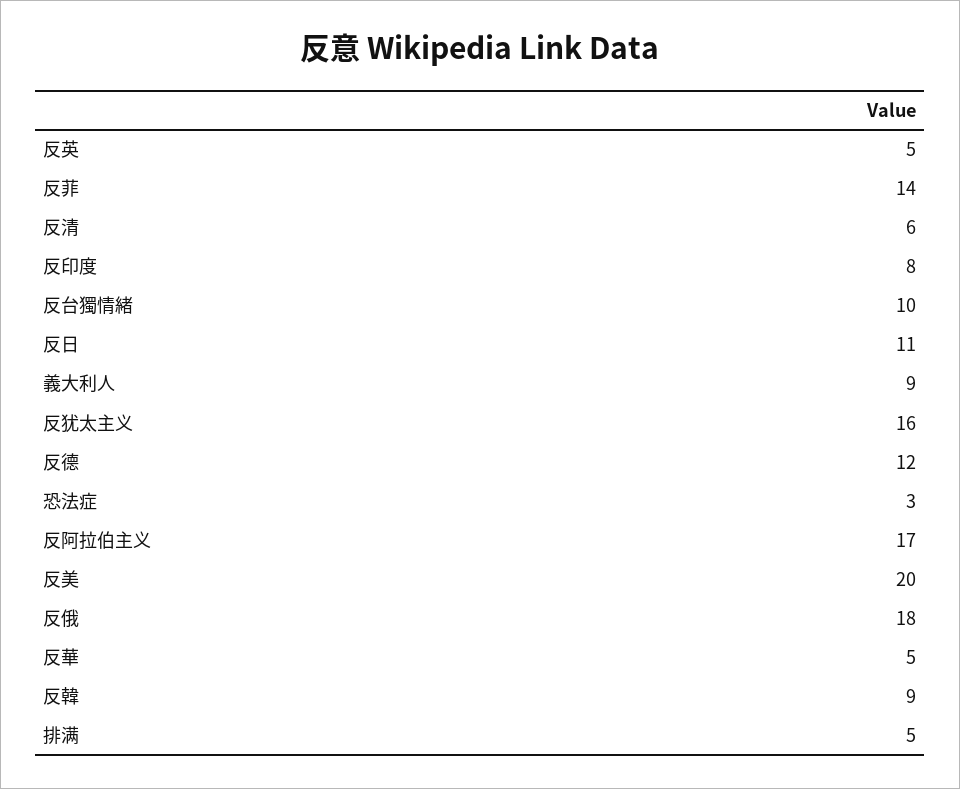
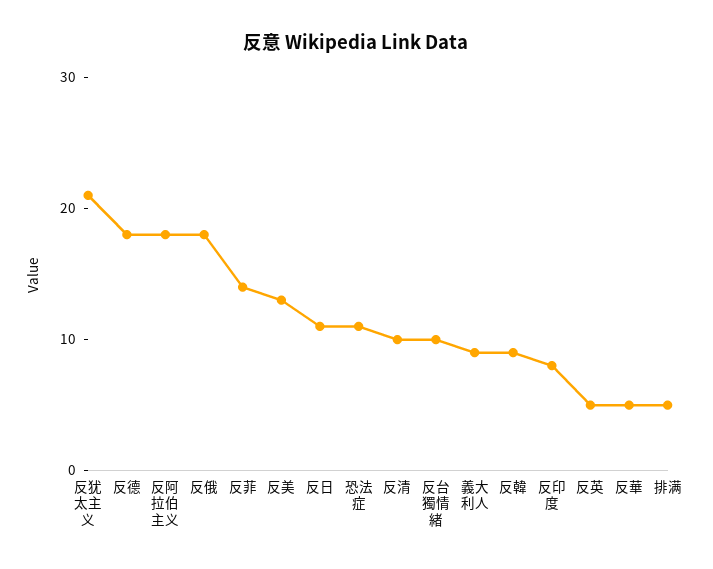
反清: 6 -> 10
反犹太主义: 16 -> 21
反德: 12 -> 18
恐法症: 3 -> 11
反阿拉伯主义: 17 -> 18
反美: 20 -> 13

